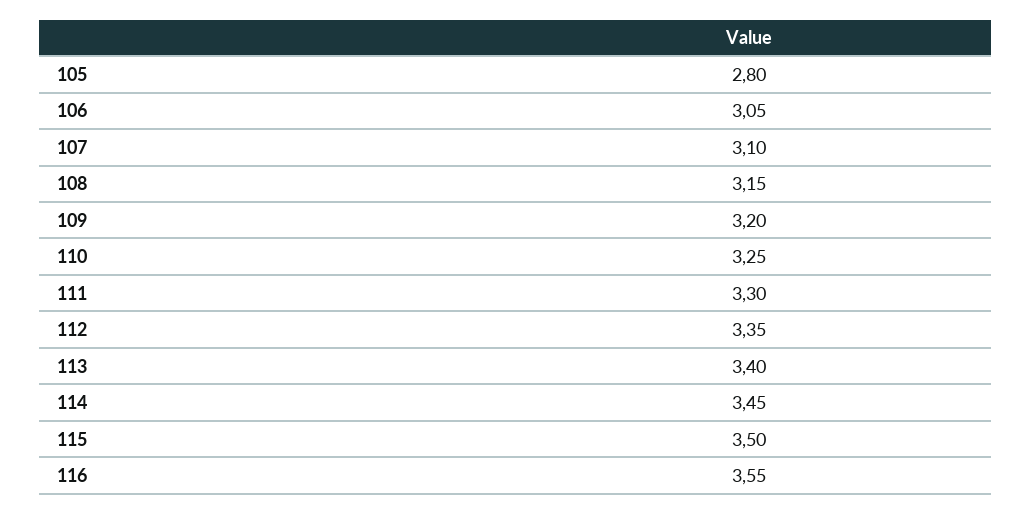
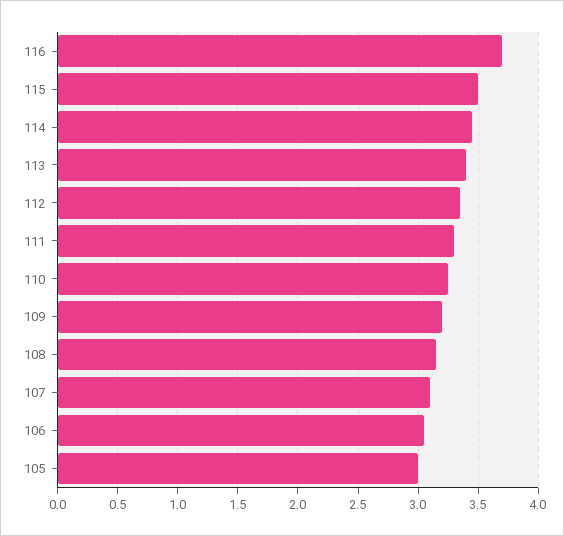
105: 2.8 -> 3
116: 3.55 -> 3.7

